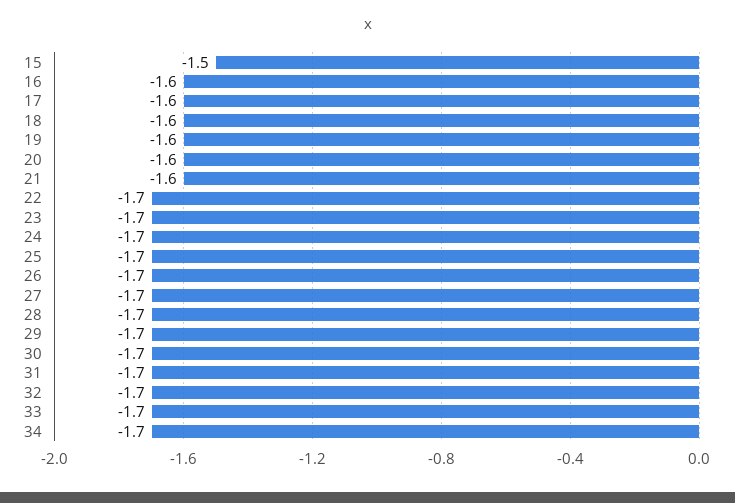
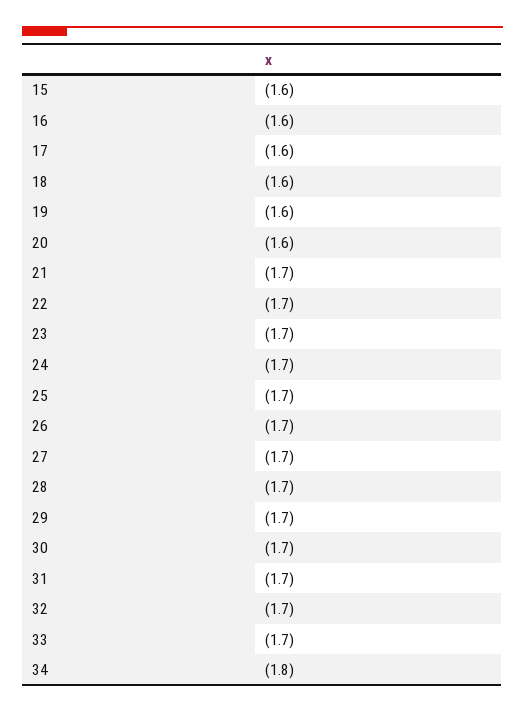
15: -1.5 -> -1.6
21: -1.6 -> -1.7
34: -1.7 -> -1.8

